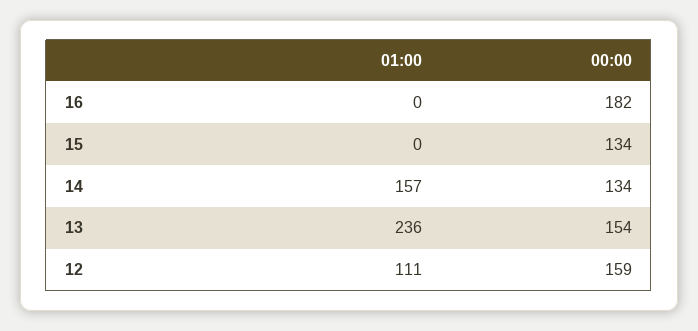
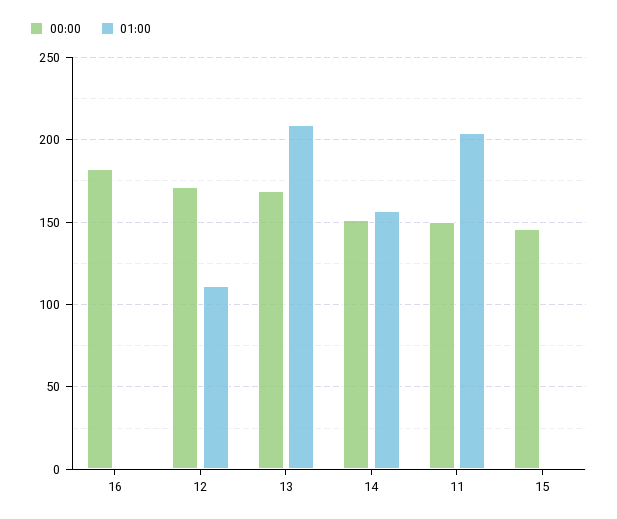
00:00, 15: 134 -> 145
00:00, 14: 134 -> 150
01:00, 13: 236 -> 210
00:00, 13: 154 -> 170
00:00, 12: 159 -> 170
00:00, 11: none -> 150
01:00, 11: none -> 205

